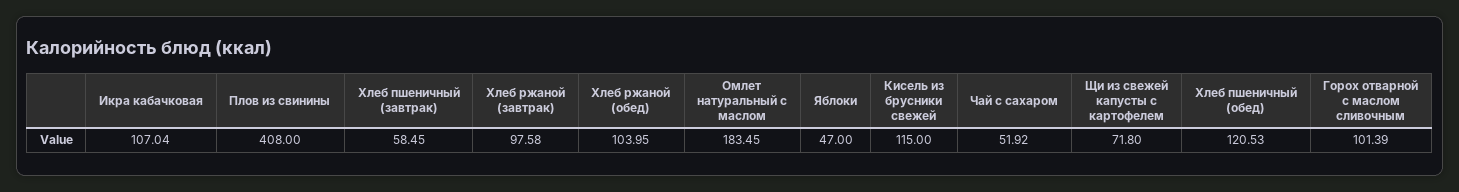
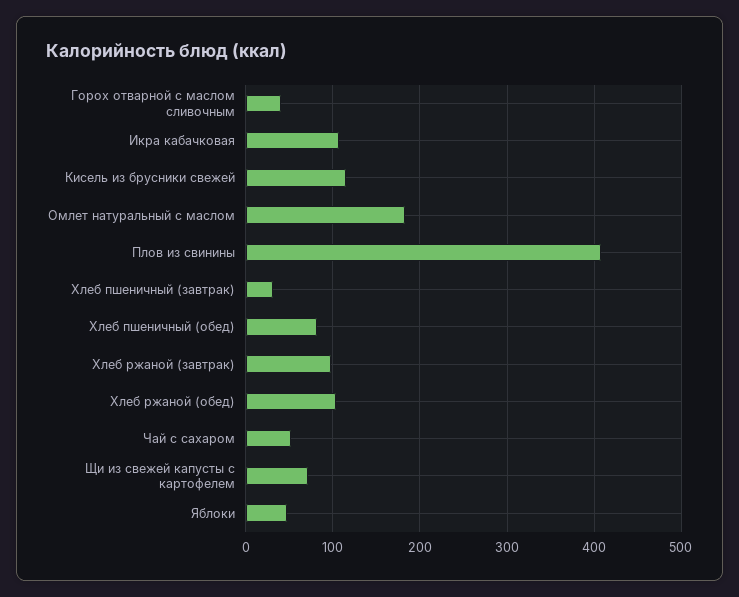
Хлеб пшеничный (завтрак): 58.45 -> 30
Хлеб пшеничный (обед): 120.53 -> 80
Горох отварной с маслом сливочным: 101.39 -> 40

